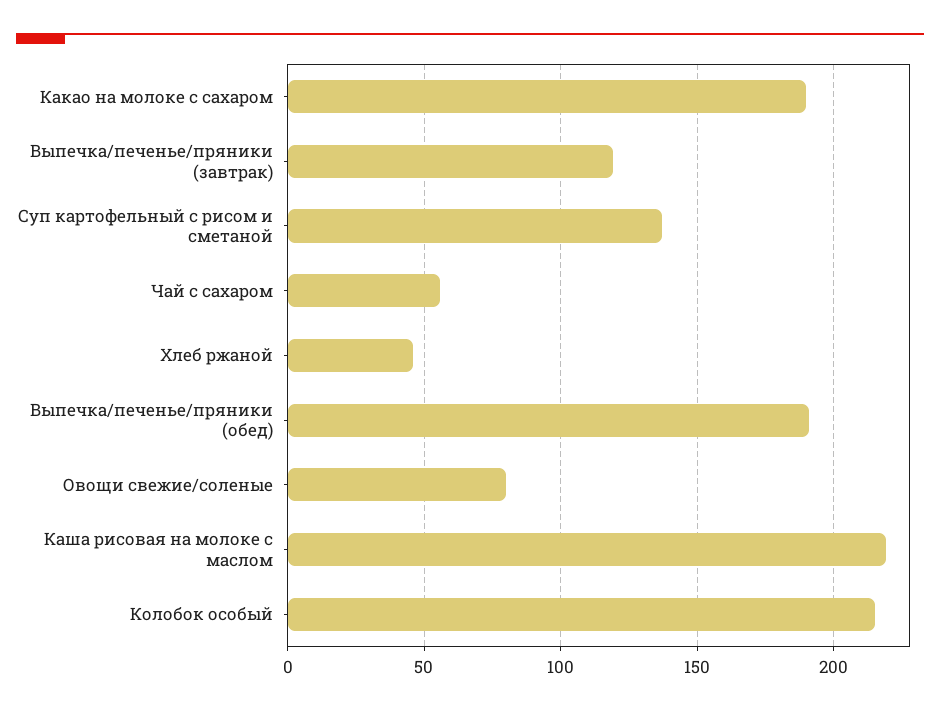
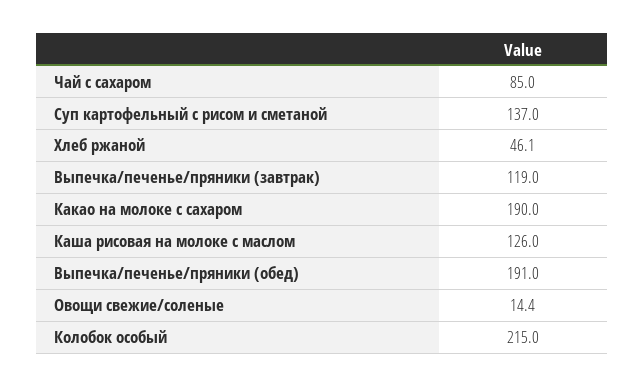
Чай с сахаром: 55 -> 85
Овощи свежие/соленые: 80 -> 14.4
Каша рисовая на молоке с маслом: 220 -> 126

